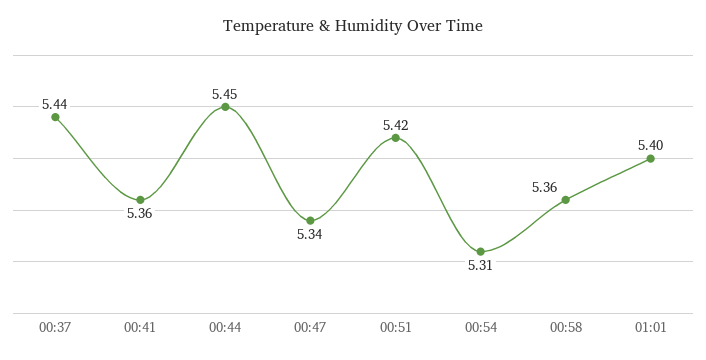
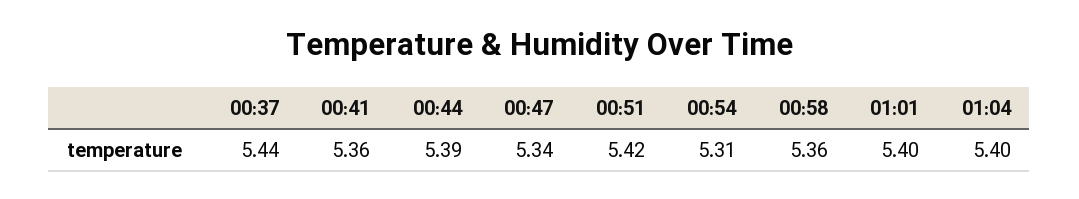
00:44: 5.45 -> 5.39
01:04: none -> 5.4

